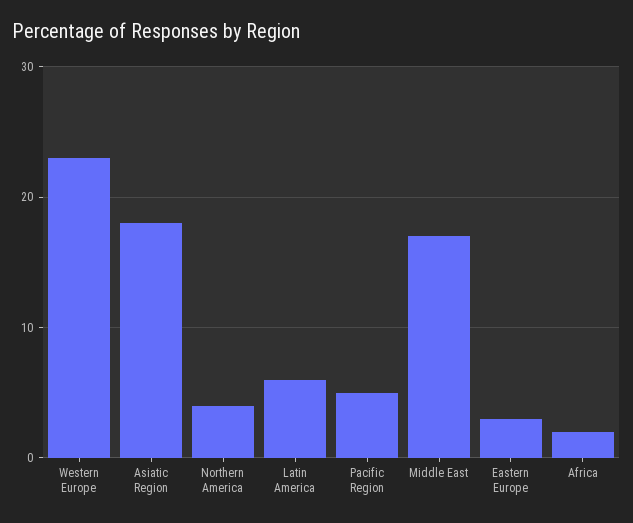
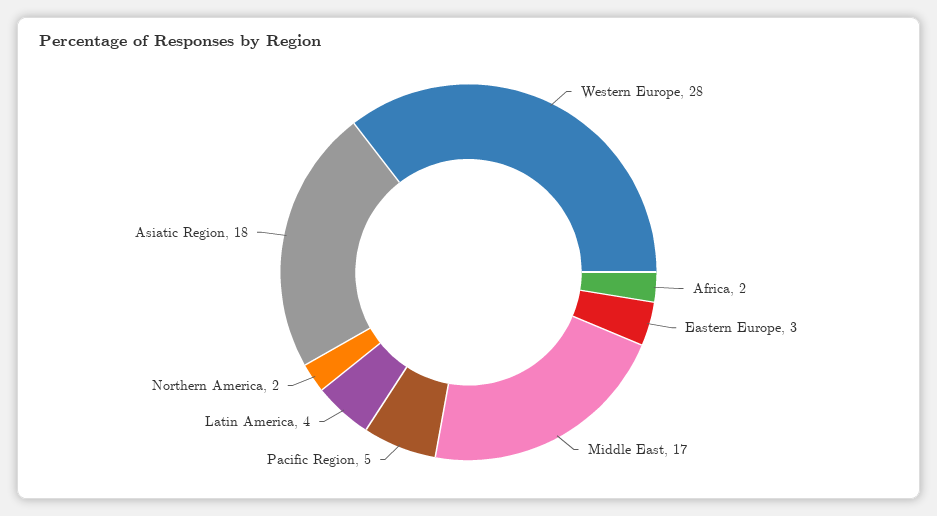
Western Europe: 23 -> 28
Northern America: 4 -> 2
Latin America: 6 -> 4

